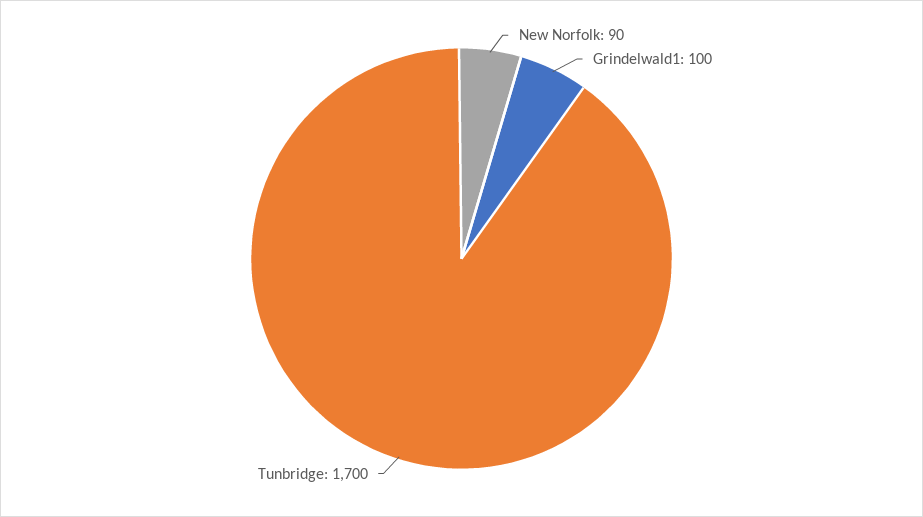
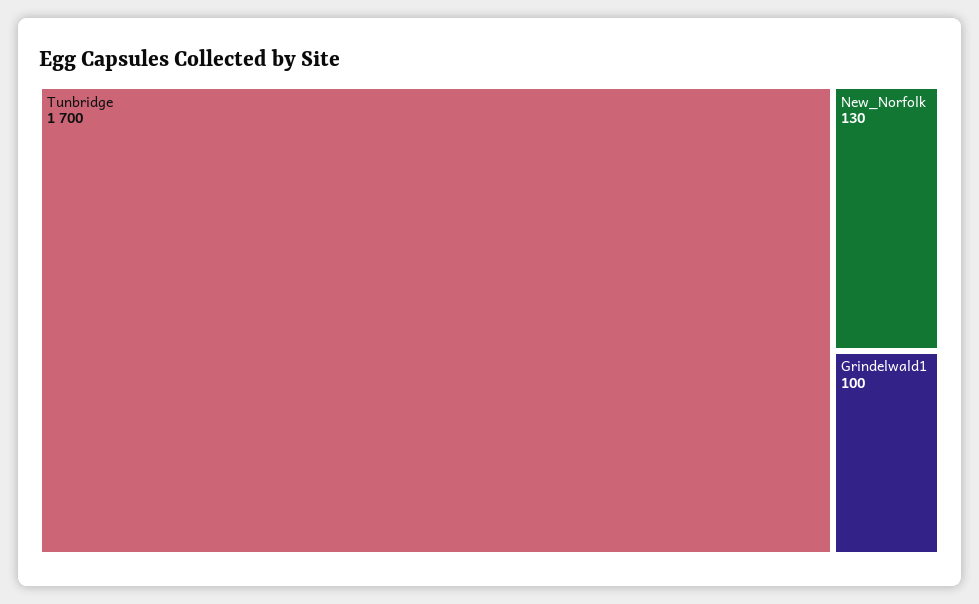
New Norfolk: 90 -> 130

